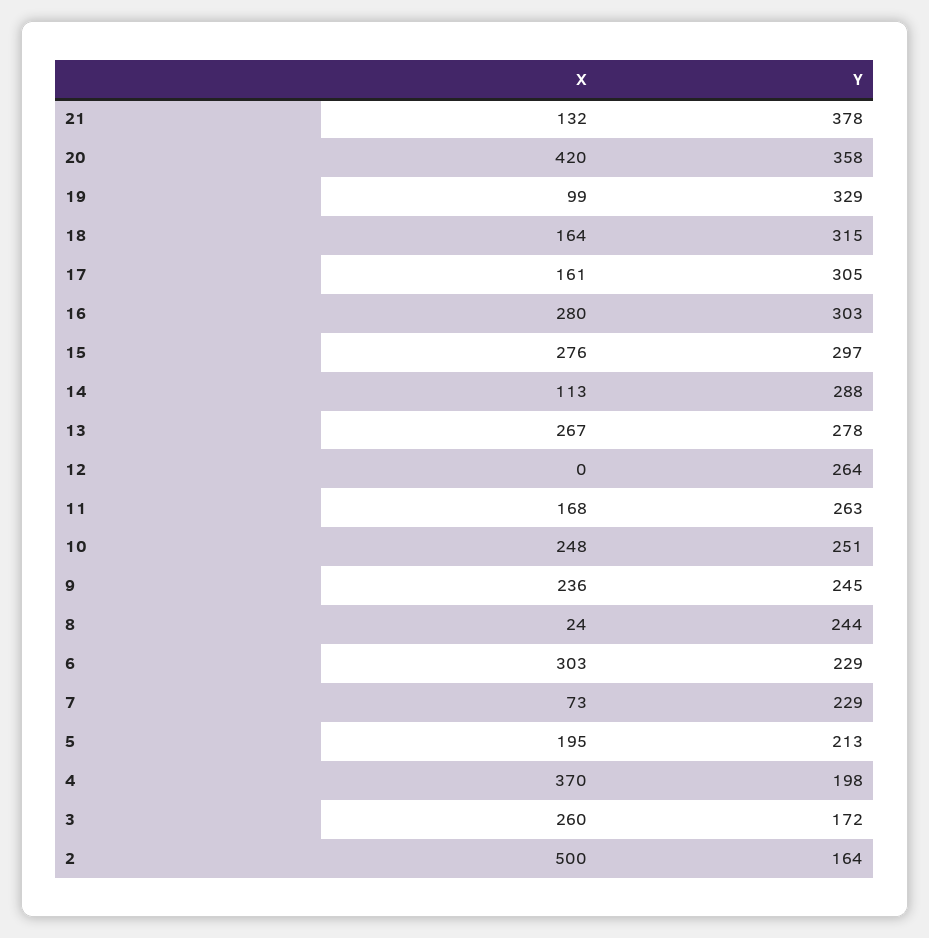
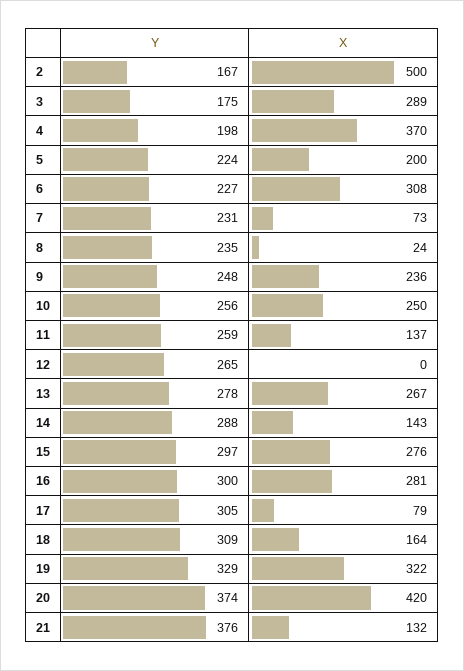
Y, 21: 378 -> 376
Y, 20: 358 -> 374
X, 19: 99 -> 322
Y, 18: 315 -> 309
X, 17: 161 -> 79
X, 16: 280 -> 281
Y, 16: 303 -> 300
X, 14: 113 -> 143
Y, 12: 264 -> 265
X, 11: 168 -> 137
Y, 11: 263 -> 259
X, 10: 248 -> 250
Y, 10: 251 -> 256
Y, 9: 245 -> 248
Y, 8: 244 -> 235
X, 6: 303 -> 308
Y, 6: 229 -> 227
Y, 7: 229 -> 231
X, 5: 195 -> 200
Y, 5: 213 -> 224
X, 3: 260 -> 289
Y, 3: 172 -> 175
Y, 2: 164 -> 167

